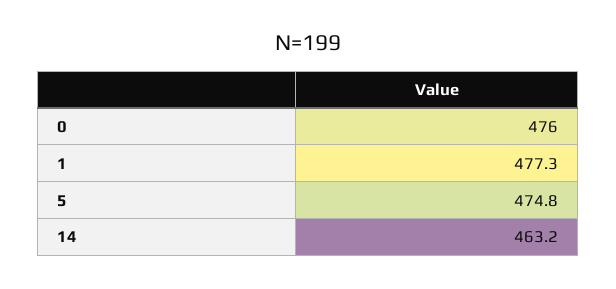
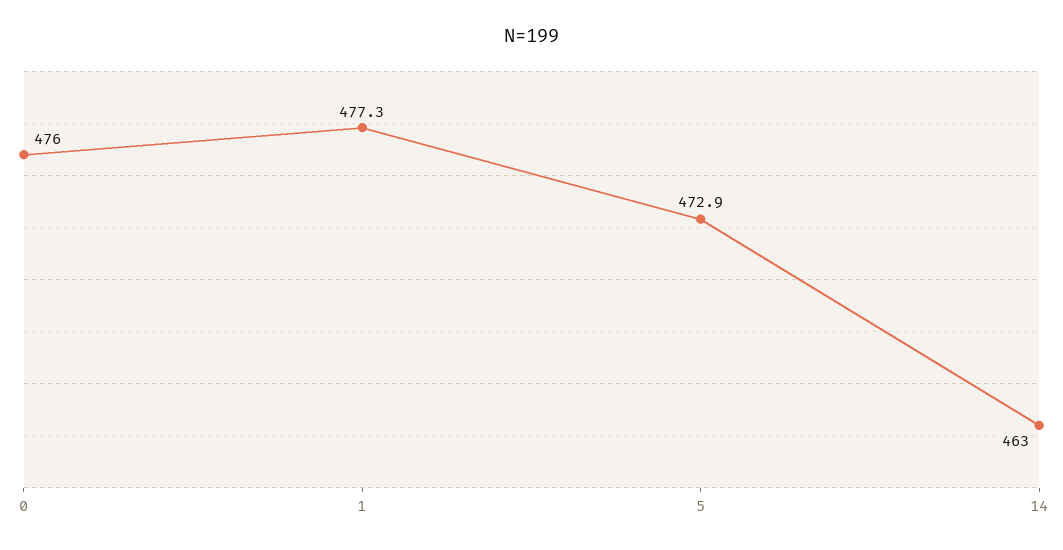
5: 474.8 -> 472.9
14: 463.2 -> 463

